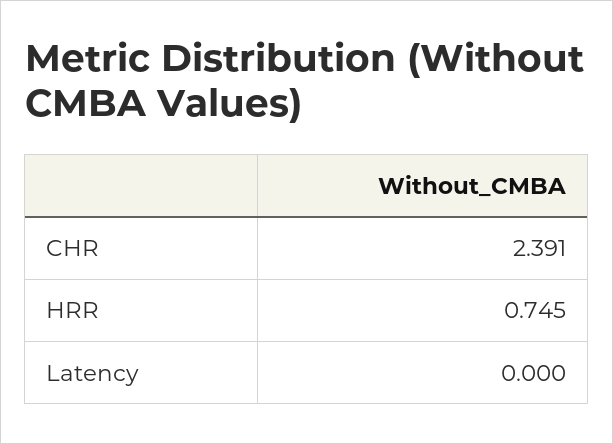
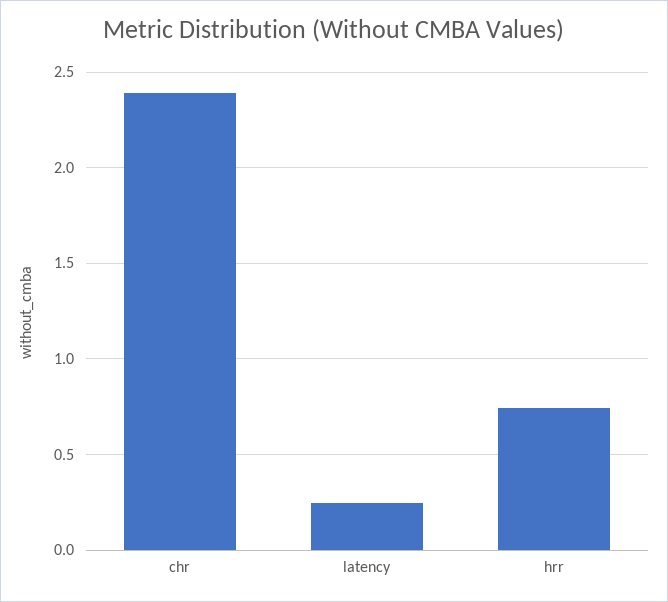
Latency: 0 -> 0.25

